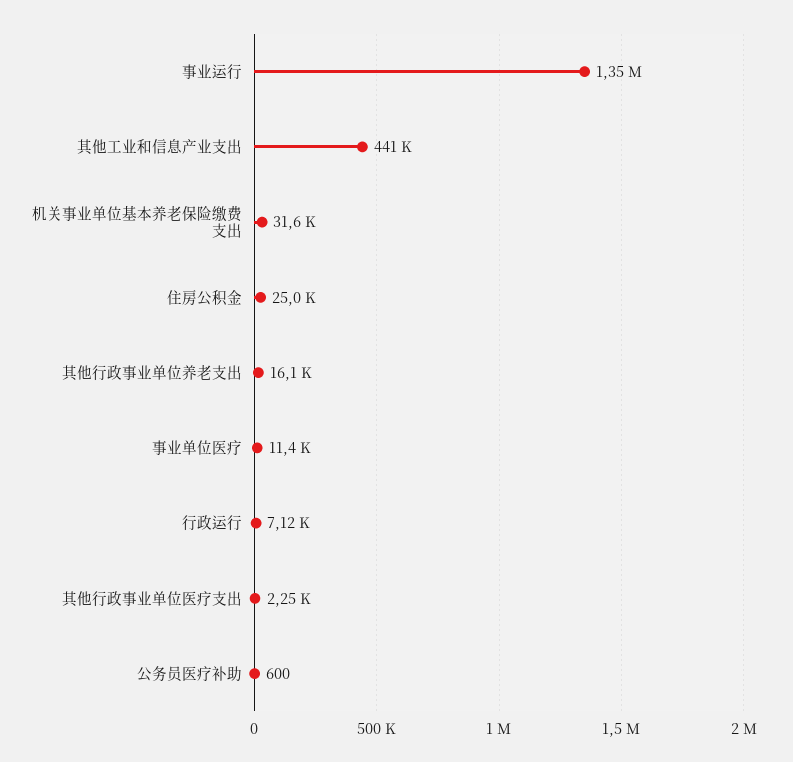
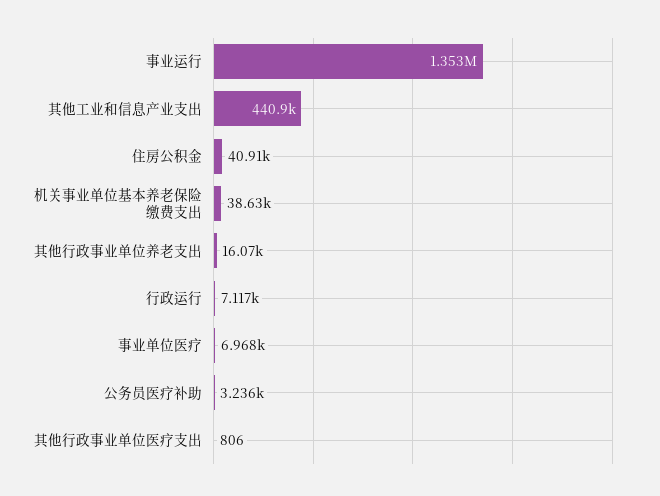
机关事业单位基本养老保险缴费支出: 31600 -> 38630
住房公积金: 25000 -> 40910
事业单位医疗: 11400 -> 6968
其他行政事业单位医疗支出: 2250 -> 806
公务员医疗补助: 600 -> 3236

